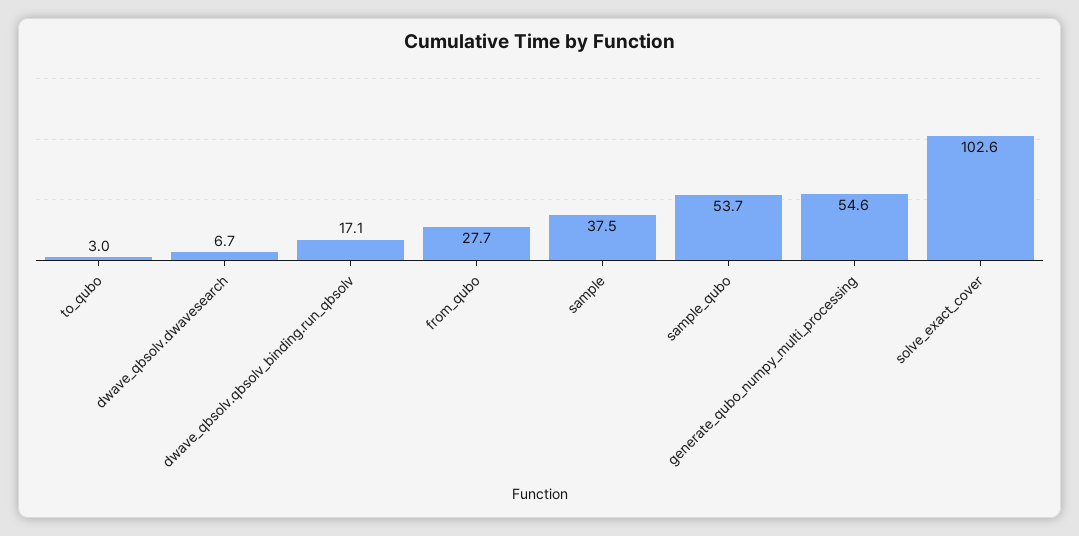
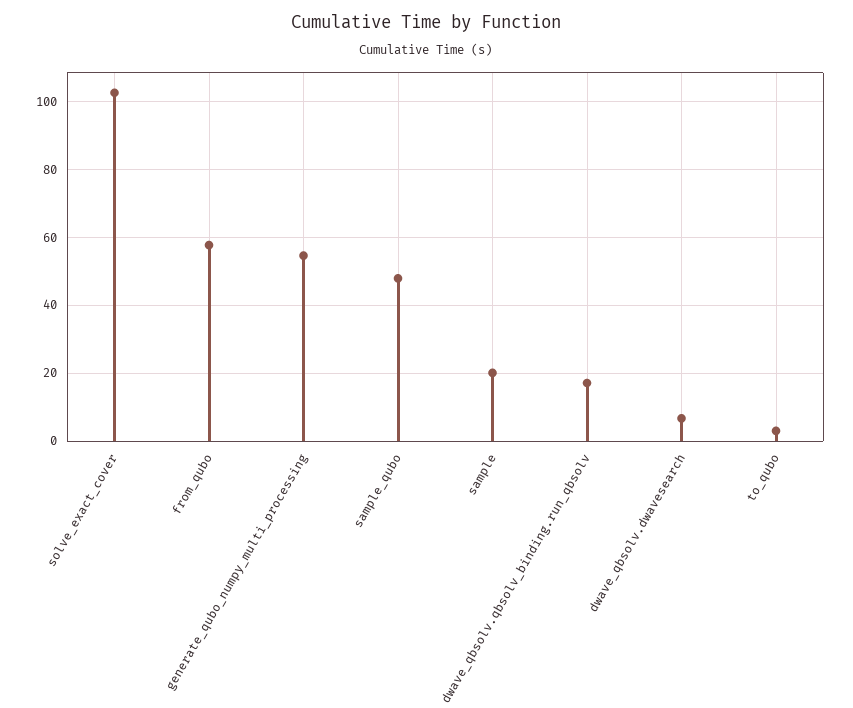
from_qubo: 27.7 -> 58
sample: 37.5 -> 20
sample_qubo: 53.7 -> 48

